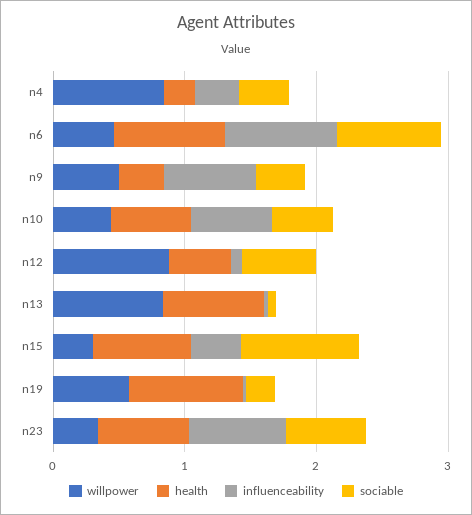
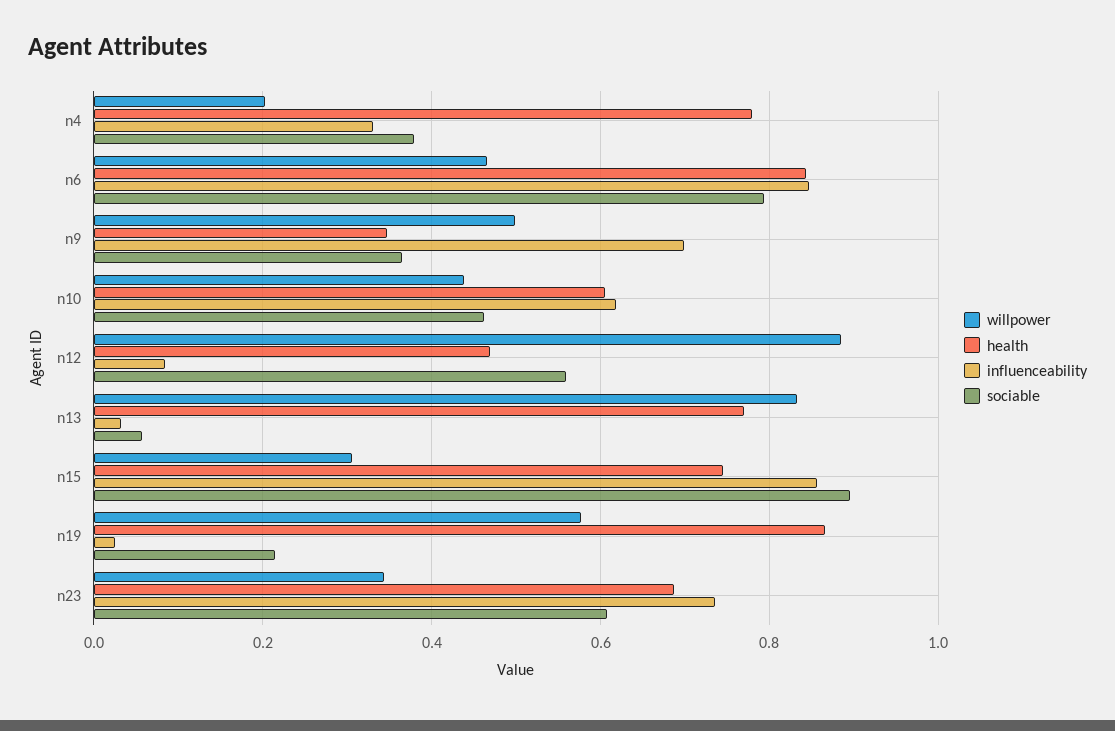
willpower, n4: 0.8 -> 0.2
health, n4: 0.2 -> 0.78
influenceability, n15: 0.4 -> 0.86

